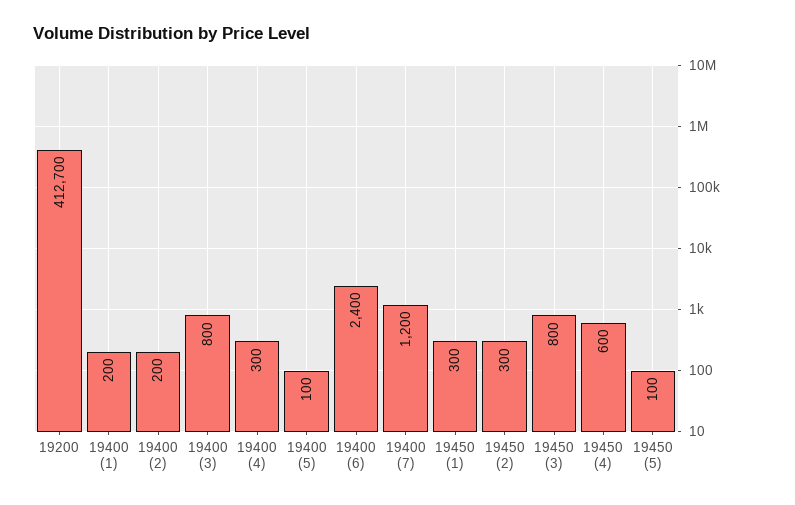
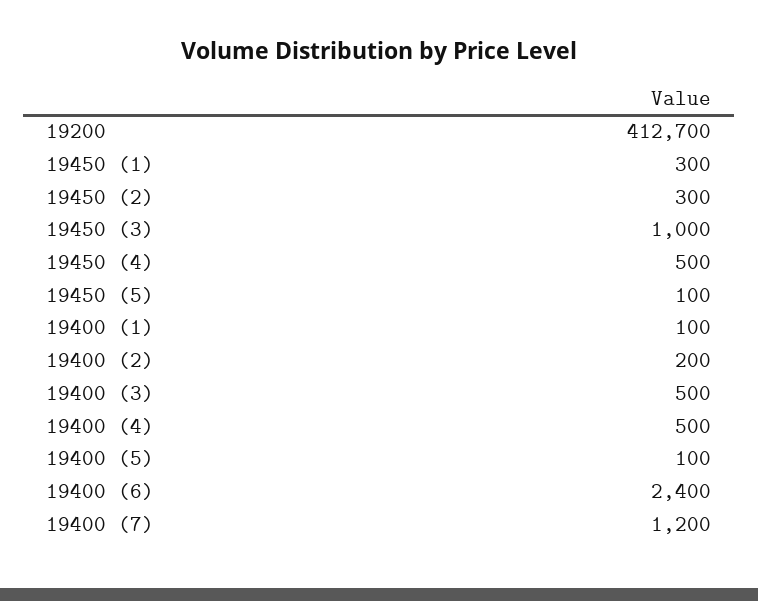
19400 (1): 200 -> 100
19400 (3): 800 -> 500
19400 (4): 300 -> 500
19450 (3): 800 -> 1000
19450 (4): 600 -> 500

